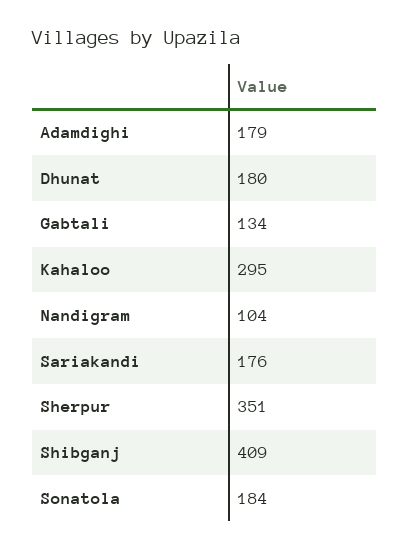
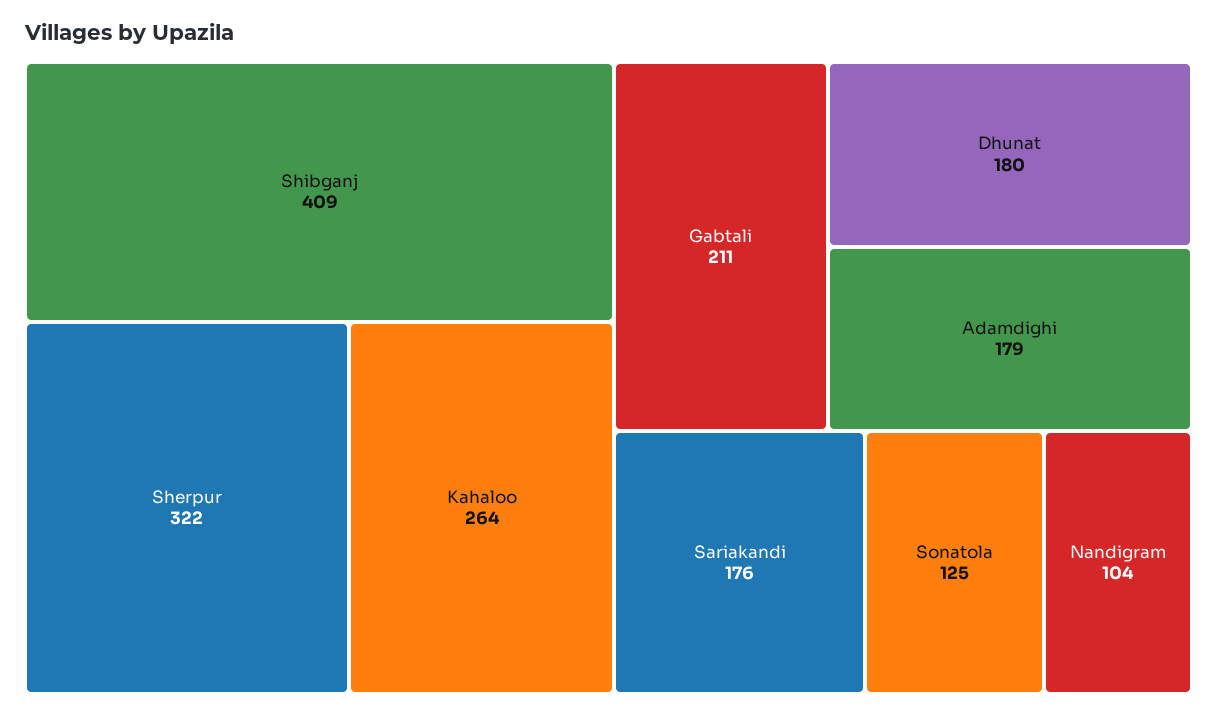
Gabtali: 134 -> 211
Kahaloo: 295 -> 264
Sherpur: 351 -> 322
Sonatola: 184 -> 125

